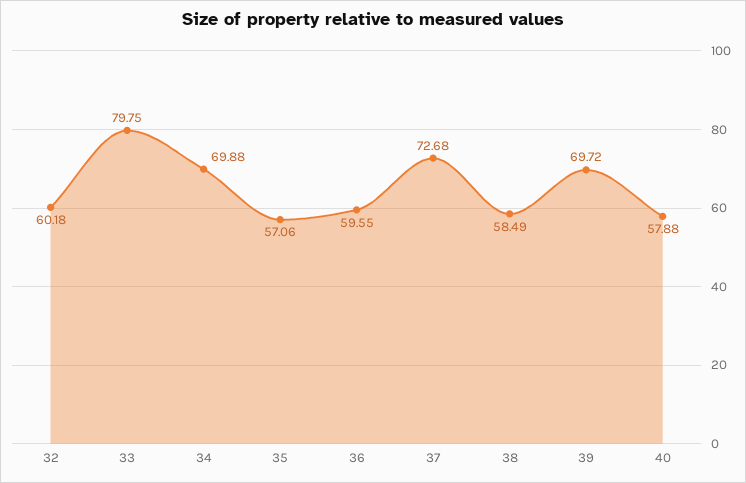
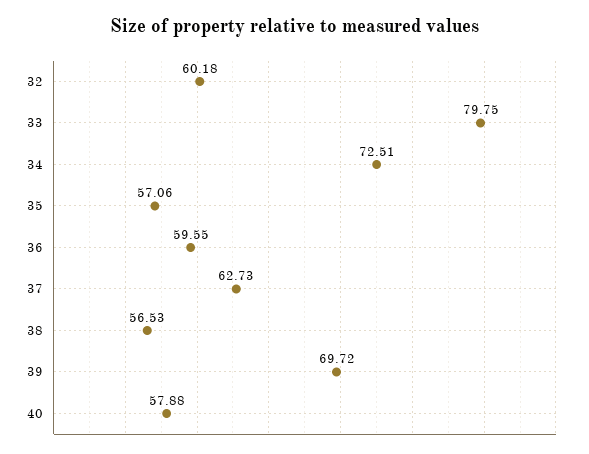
34: 69.88 -> 72.51
37: 72.68 -> 62.73
38: 58.49 -> 56.53

